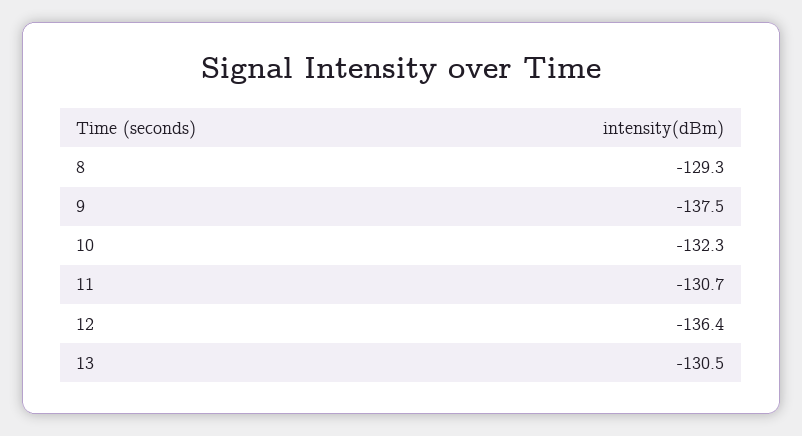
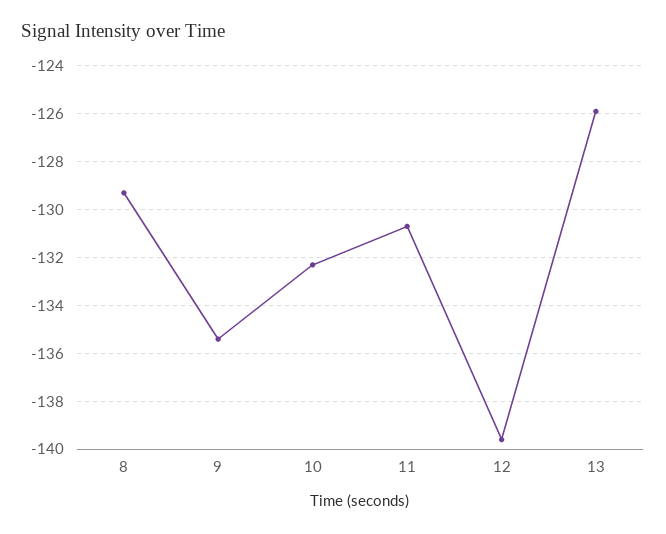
9: -137.5 -> -135.5
12: -136.4 -> -139.5
13: -130.5 -> -126

